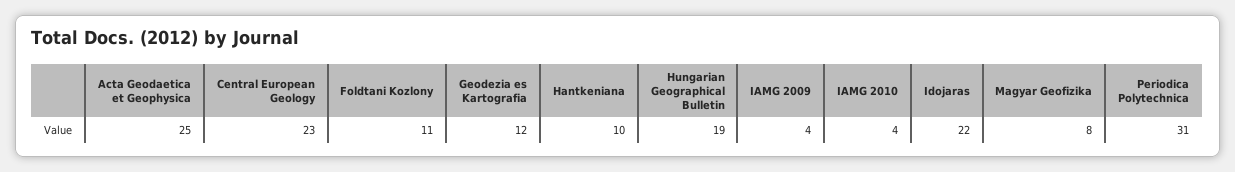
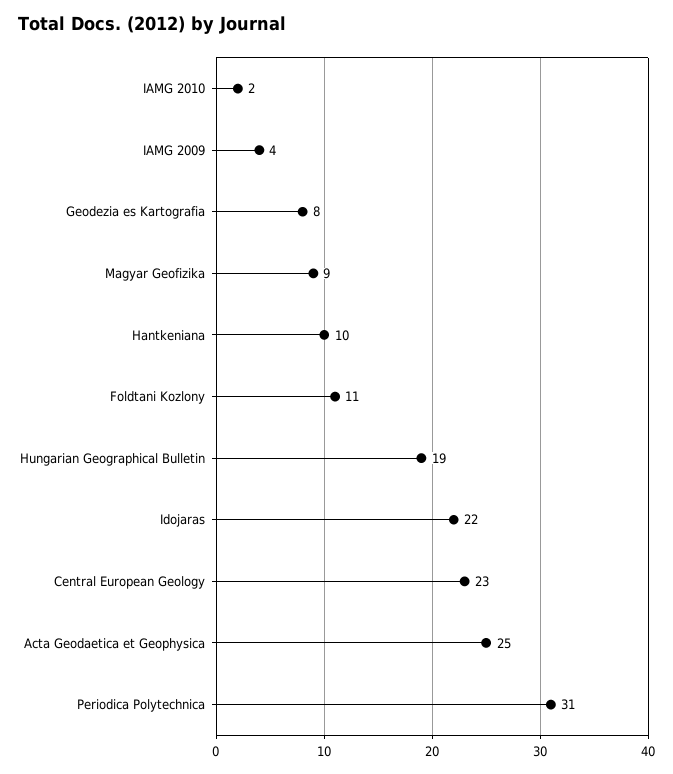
Geodezia es Kartografia: 12 -> 8
IAMG 2010: 4 -> 2
Magyar Geofizika: 8 -> 9

